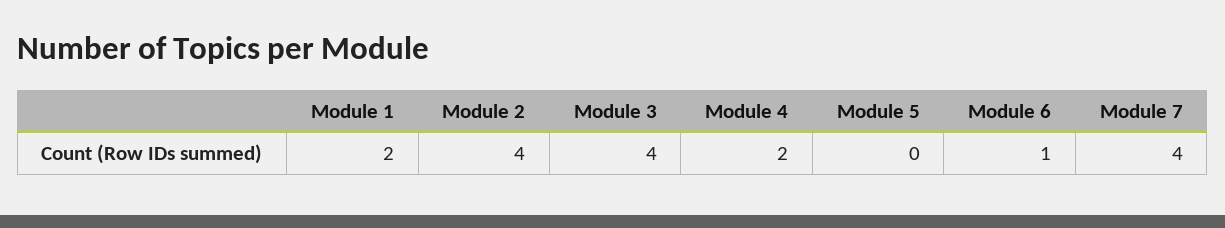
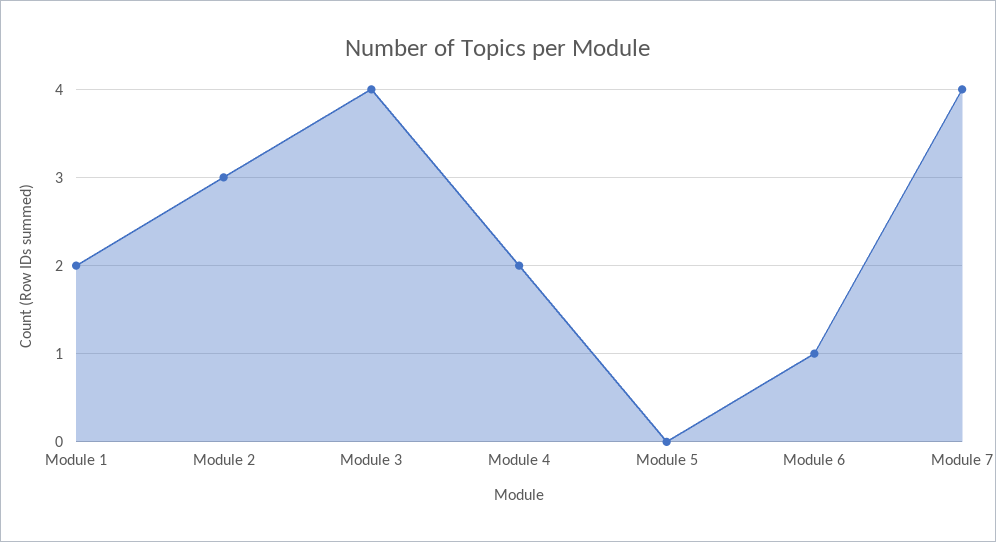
Module 2: 4 -> 3

